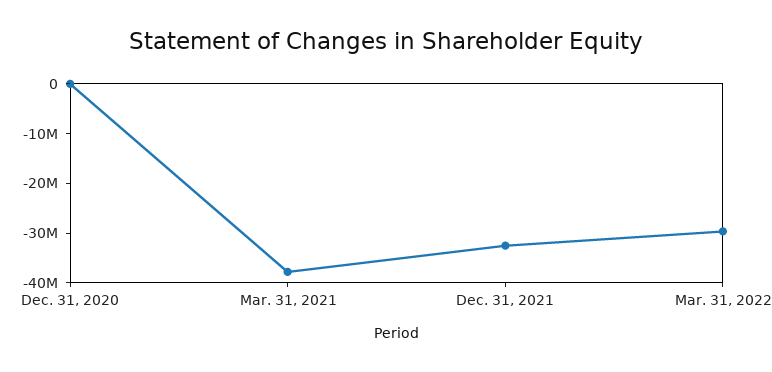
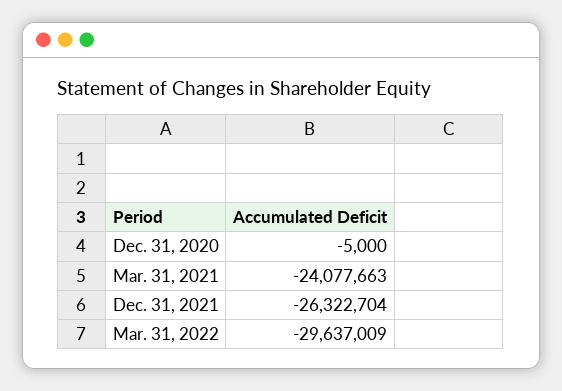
Mar. 31, 2021: -38000000 -> -24077663
Dec. 31, 2021: -32000000 -> -26322704

